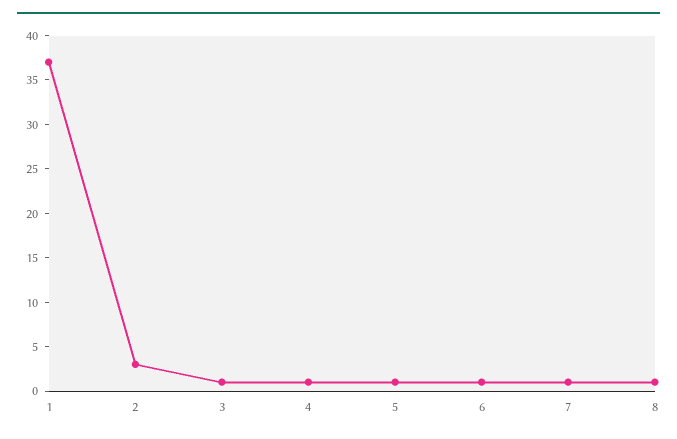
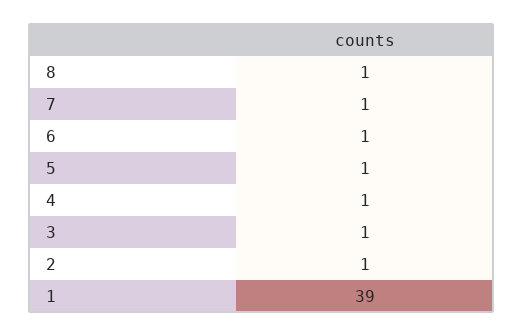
1: 37 -> 39
2: 3 -> 1

